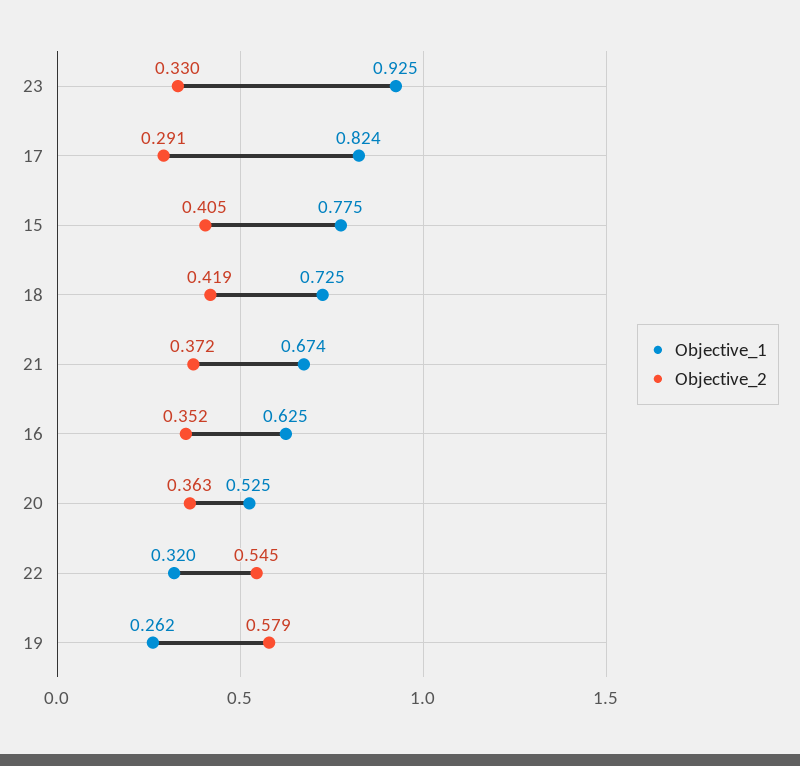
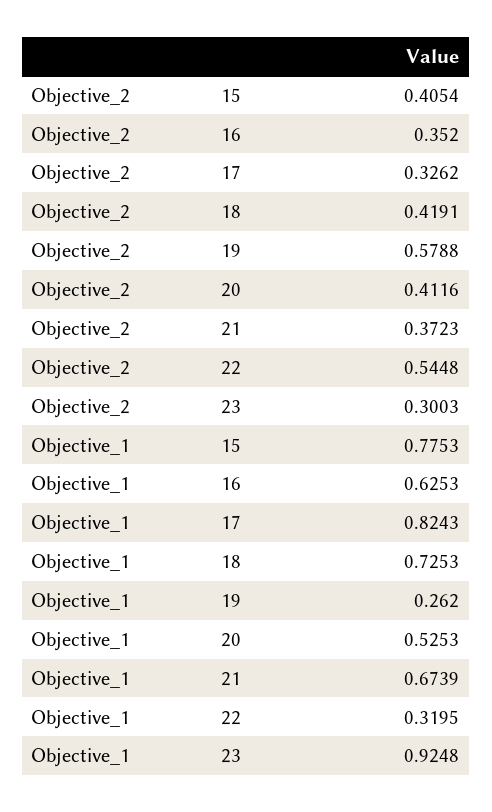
Objective_2, 23: 0.33 -> 0.3003
Objective_2, 17: 0.291 -> 0.3262
Objective_2, 20: 0.363 -> 0.4116

